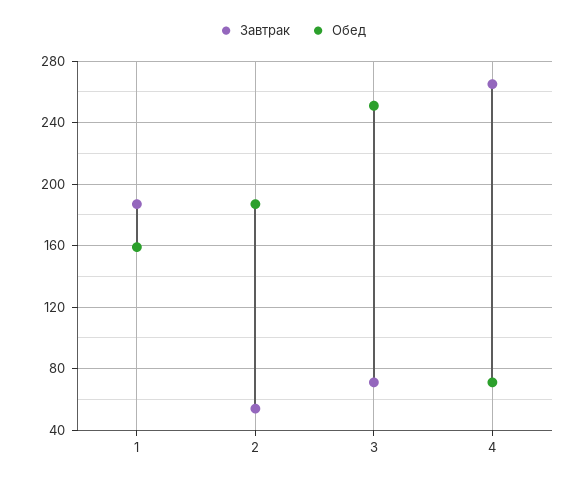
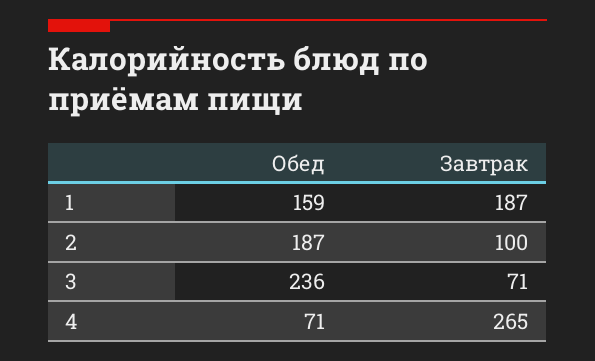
Завтрак, 2: 55 -> 100
Обед, 3: 250 -> 236

